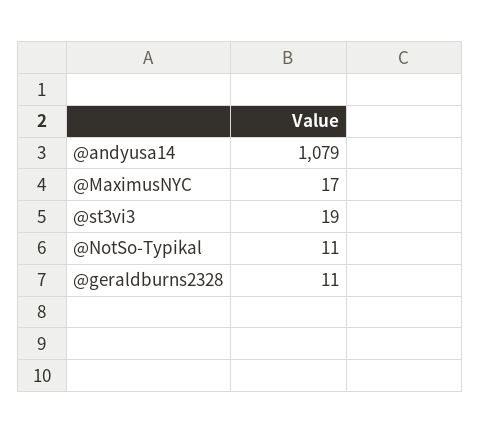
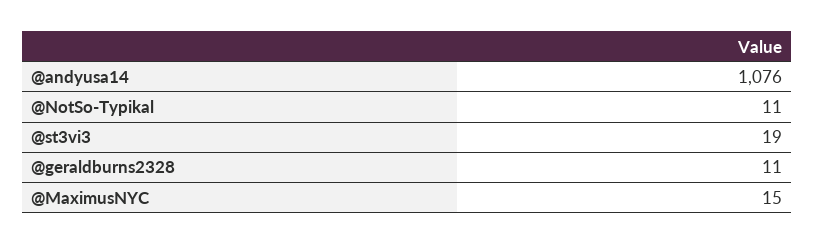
@andyusa14: 1079 -> 1076
@MaximusNYC: 17 -> 15

